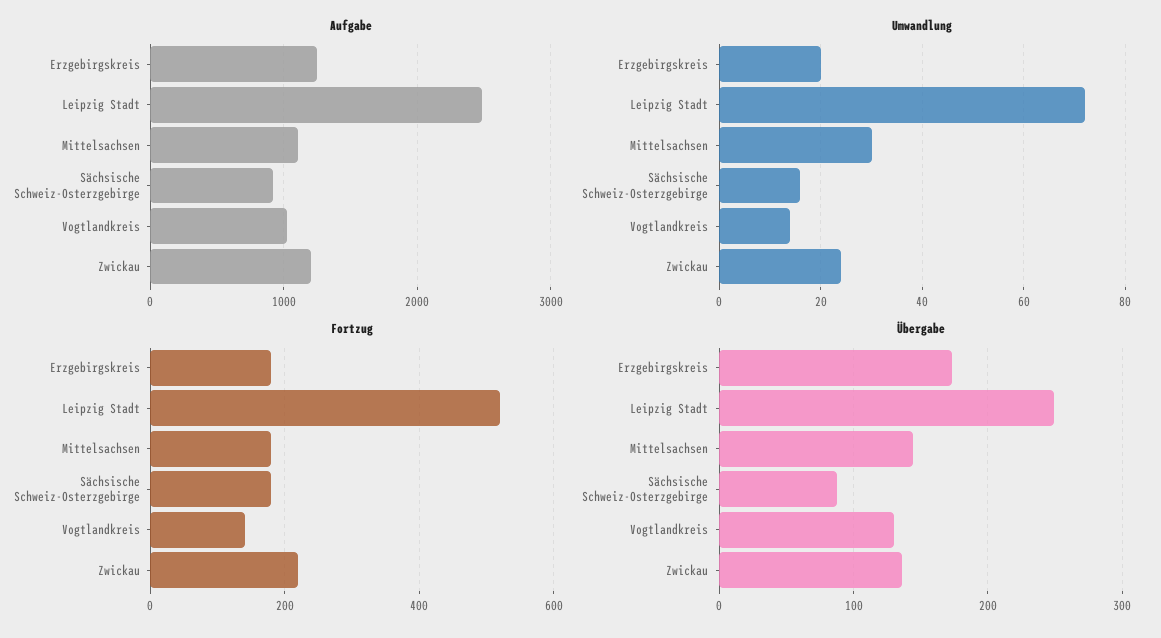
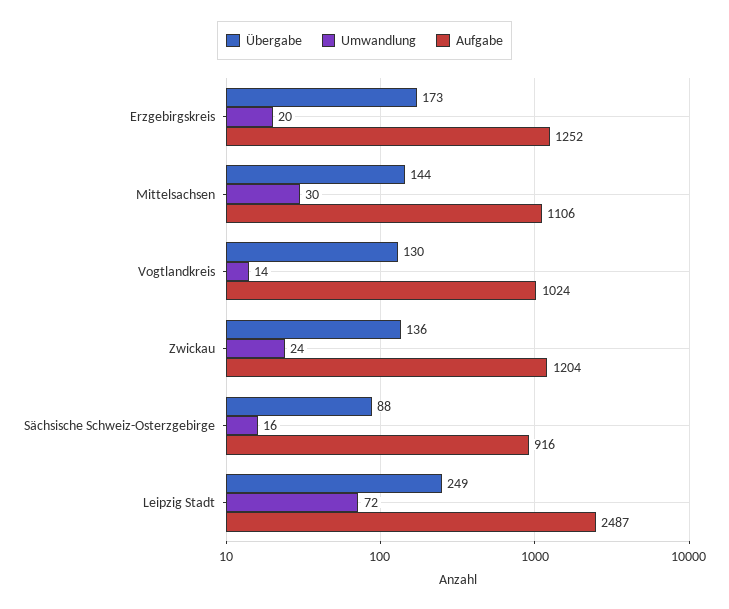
Fortzug, Erzgebirgskreis: 180 -> none
Fortzug, Leipzig Stadt: 520 -> none
Fortzug, Mittelsachsen: 180 -> none
Fortzug, Sächsische Schweiz-Osterzgebirge: 180 -> none
Fortzug, Vogtlandkreis: 140 -> none
Fortzug, Zwickau: 220 -> none

